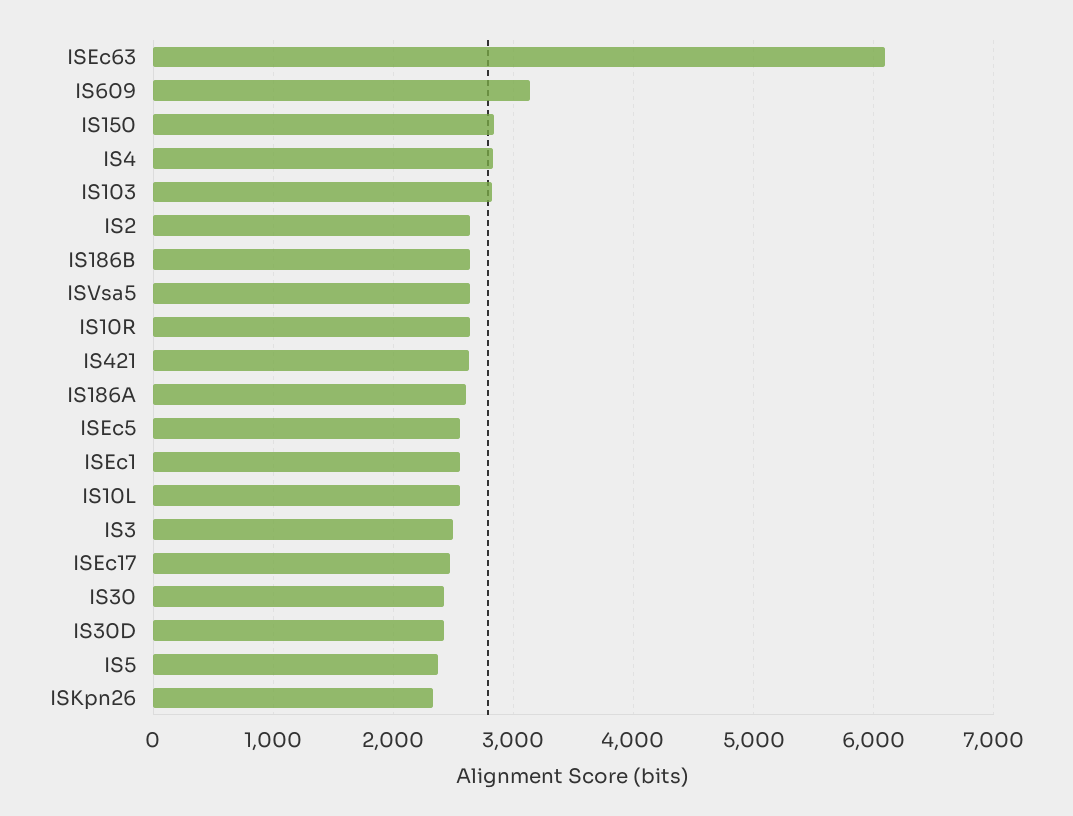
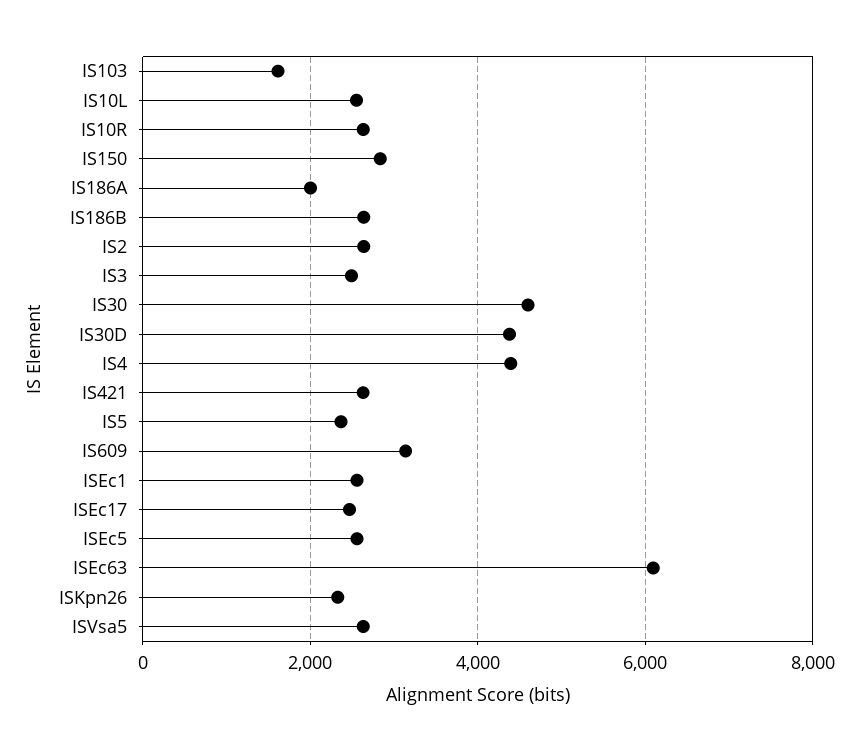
IS4: 2800 -> 4400
IS103: 2800 -> 1600
IS186A: 2600 -> 2000
IS30: 2400 -> 4600
IS30D: 2400 -> 4400

